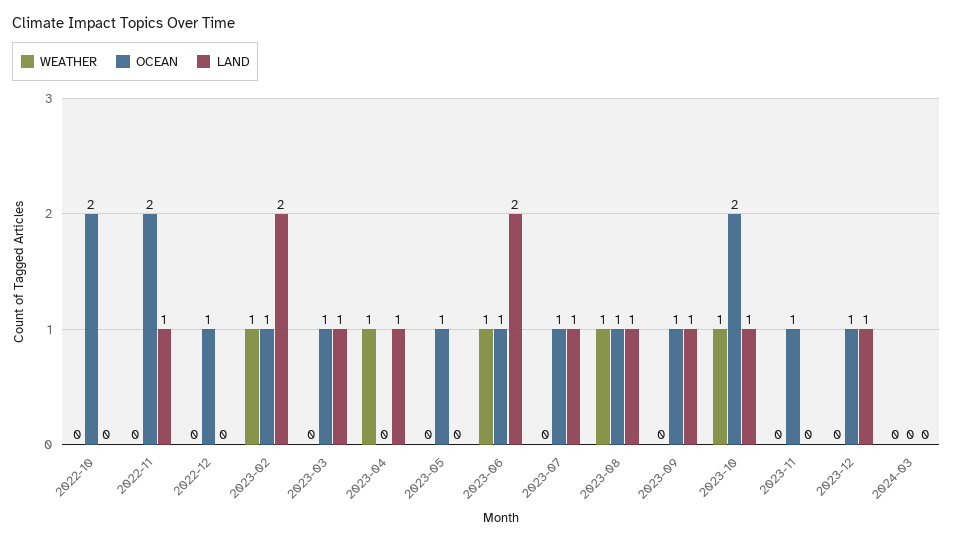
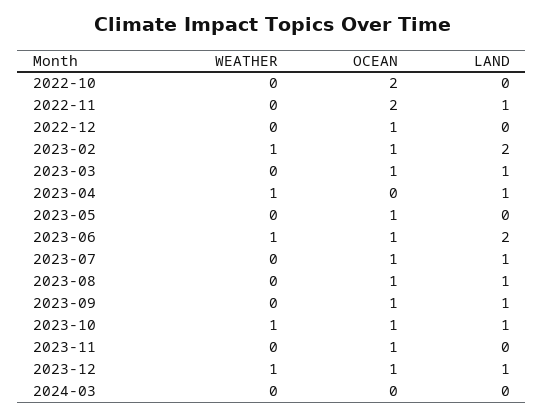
WEATHER, 2023-08: 1 -> 0
OCEAN, 2023-10: 2 -> 1
WEATHER, 2023-12: 0 -> 1

